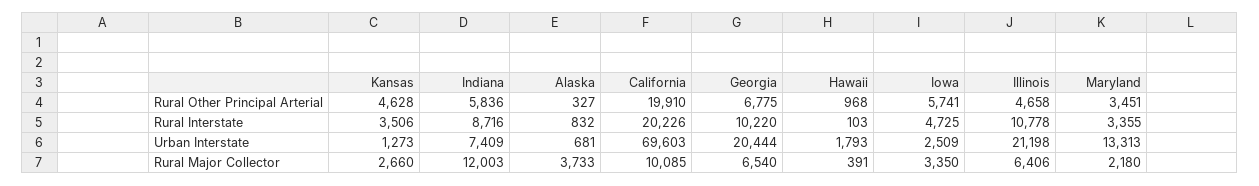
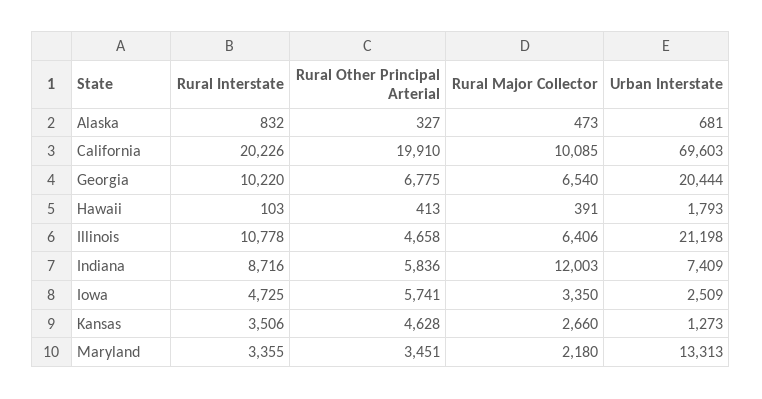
Hawaii, Rural Other Principal Arterial: 968 -> 413
Alaska, Rural Major Collector: 3733 -> 473

